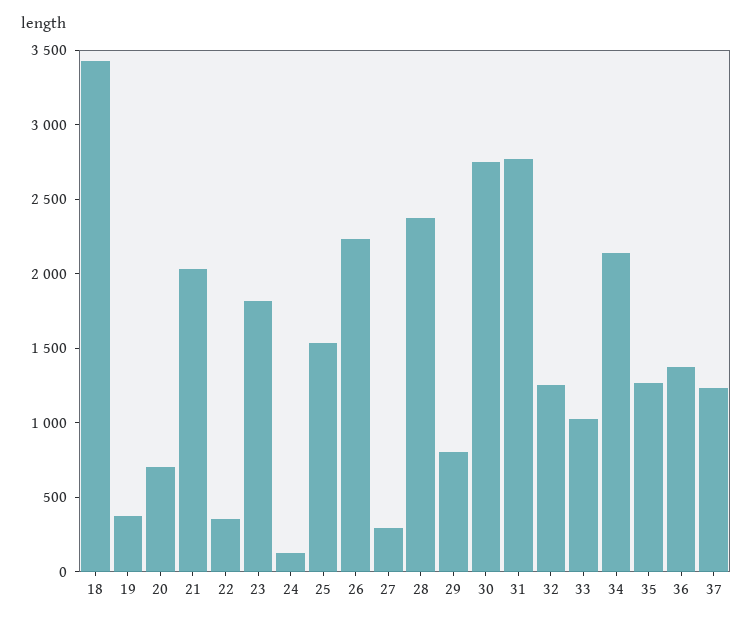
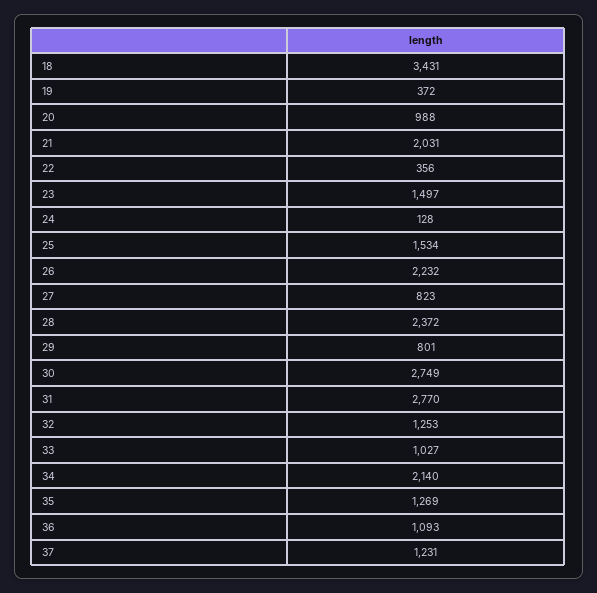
20: 700 -> 988
23: 1800 -> 1497
27: 300 -> 823
36: 1400 -> 1093

